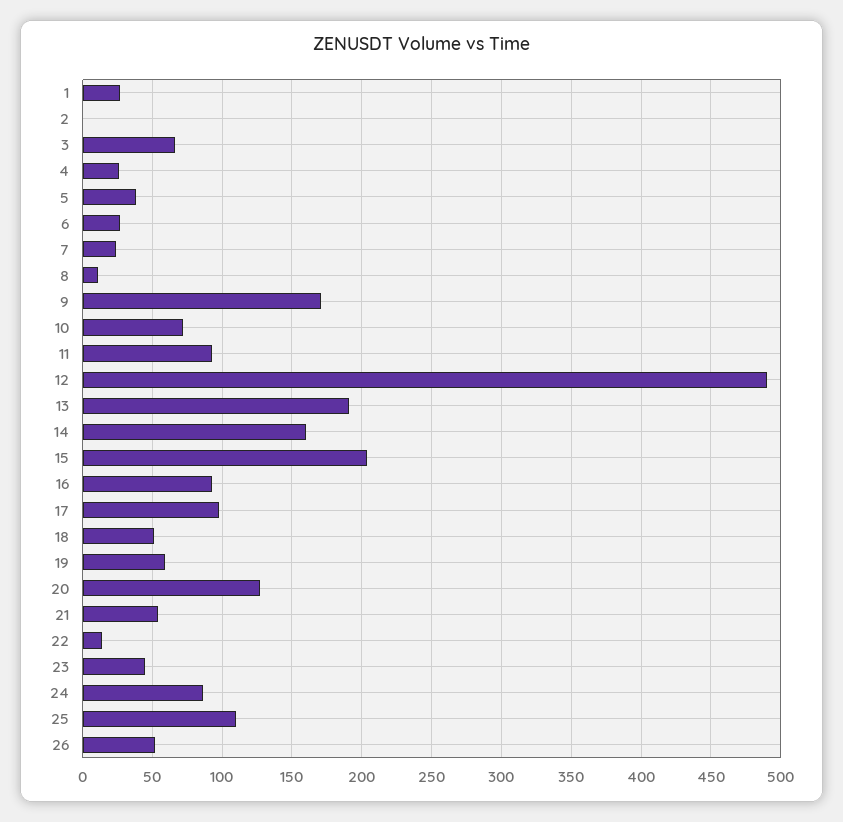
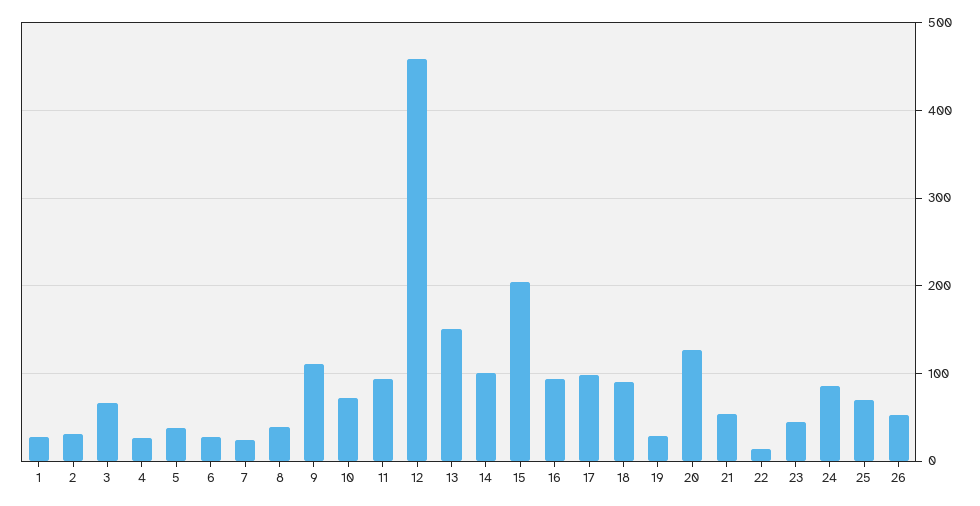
2: 0 -> 30
8: 10 -> 40
9: 170 -> 110
12: 490 -> 460
13: 190 -> 150
14: 160 -> 100
18: 50 -> 90
19: 60 -> 30
25: 110 -> 70

